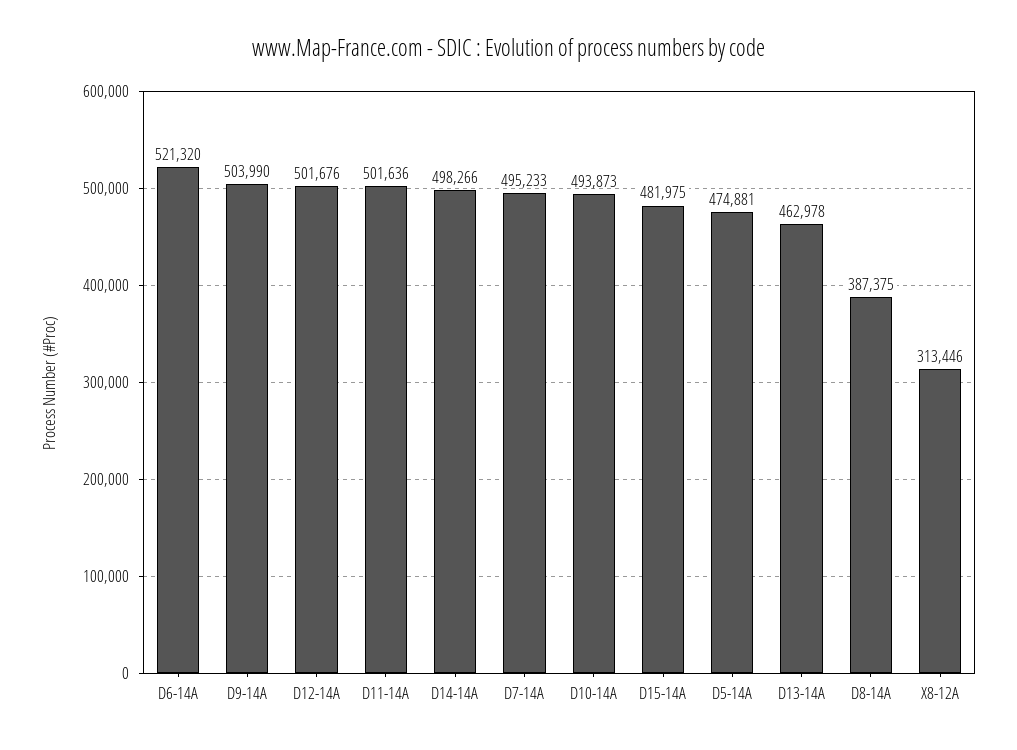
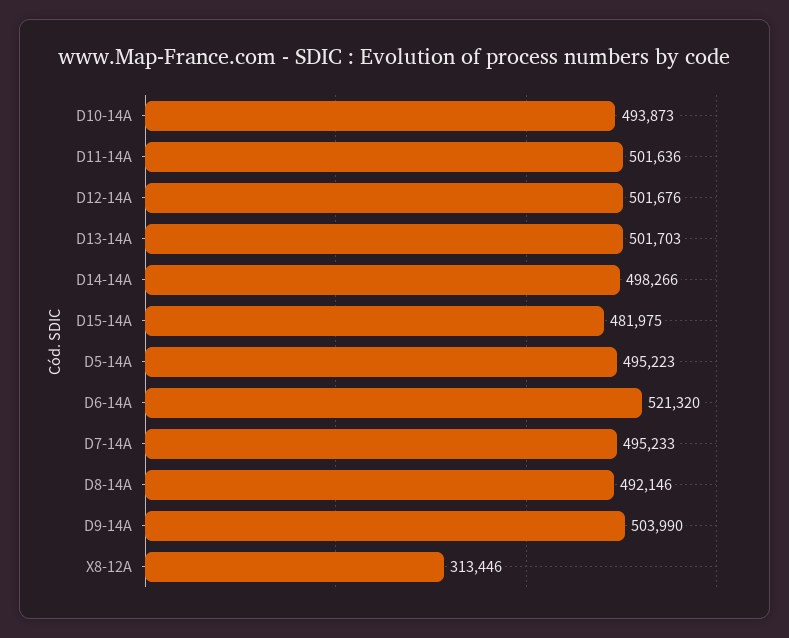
D5-14A: 474881 -> 495223
D13-14A: 462978 -> 501703
D8-14A: 387375 -> 492146

